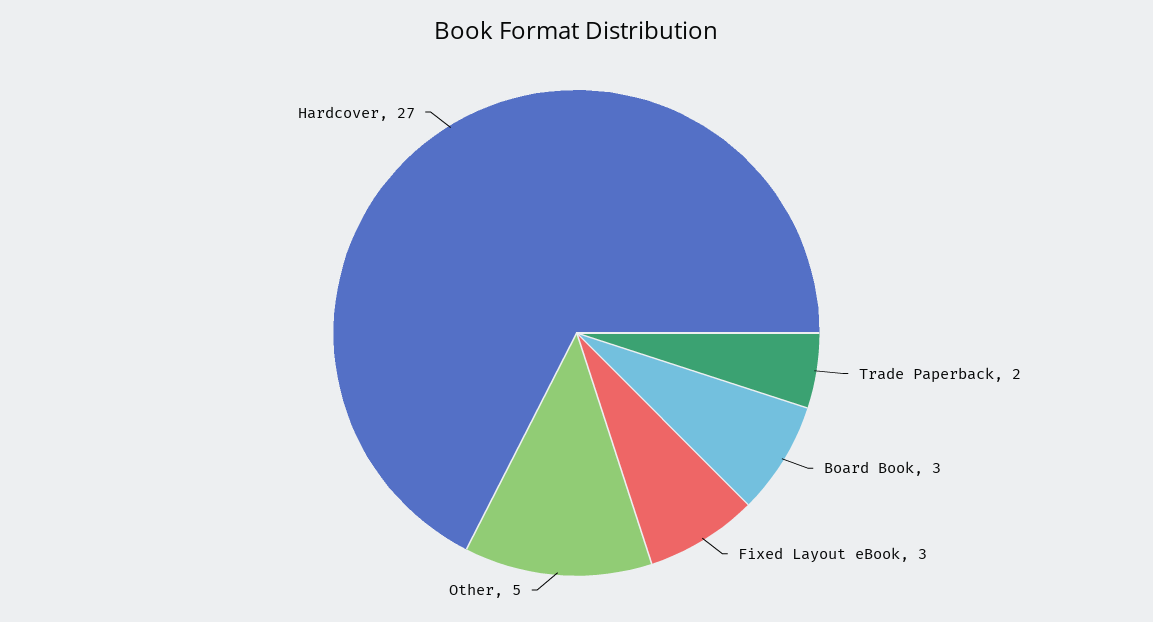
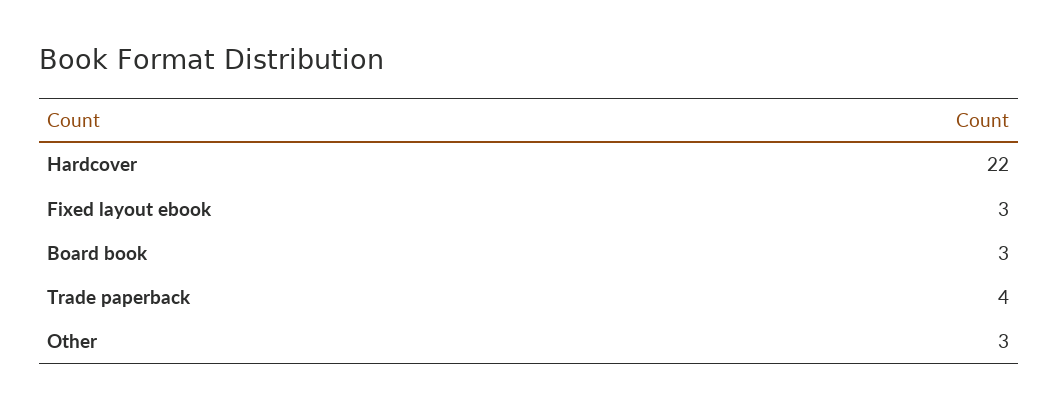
Trade Paperback: 2 -> 4
Other: 5 -> 3
Hardcover: 27 -> 22

